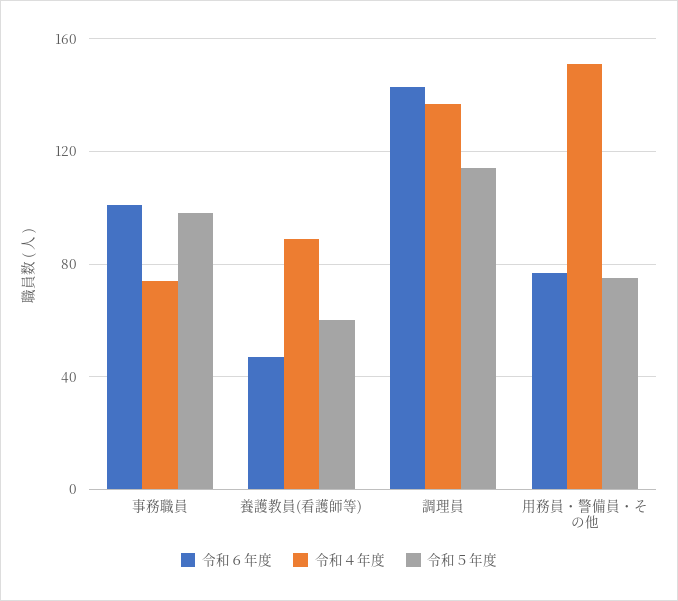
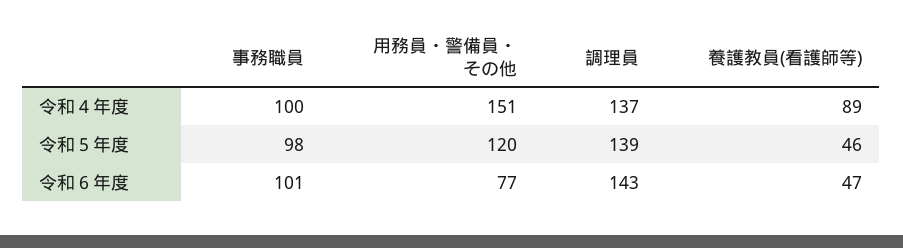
令和４年度, 事務職員: 75 -> 100
令和５年度, 養護教員(看護師等): 60 -> 46
令和５年度, 調理員: 115 -> 139
令和５年度, 用務員・警備員・その他: 75 -> 120

